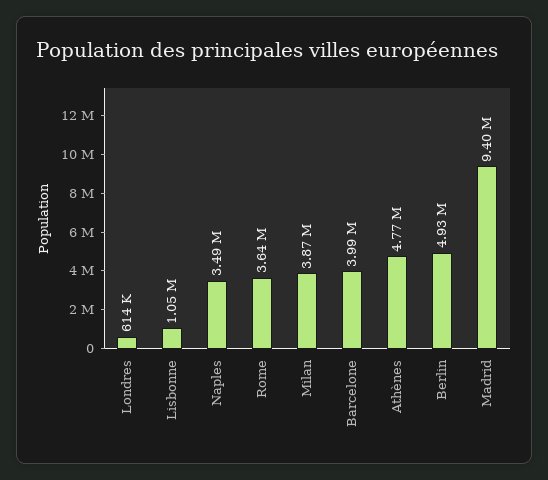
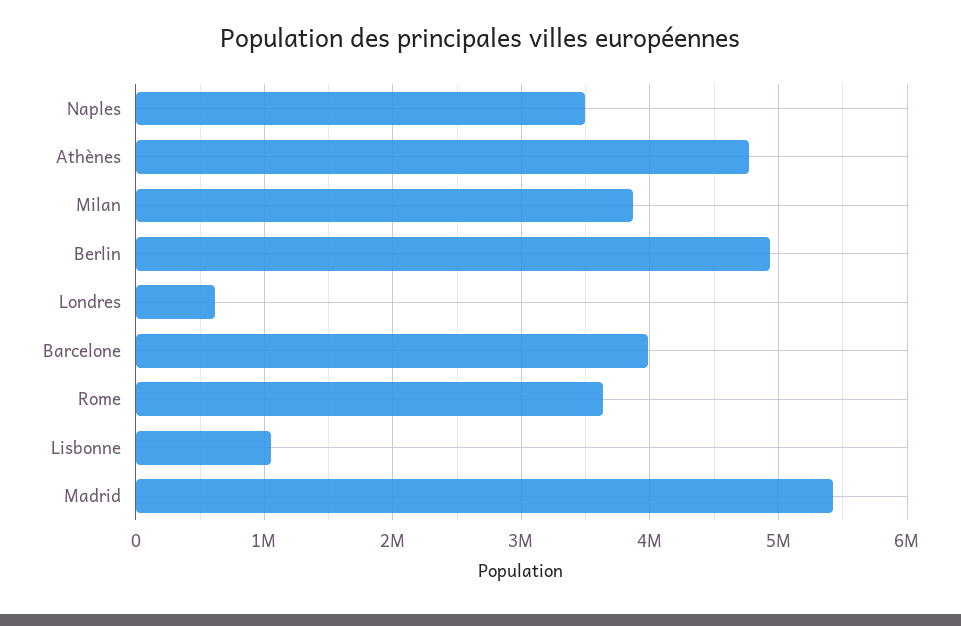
Madrid: 9400000 -> 5400000

